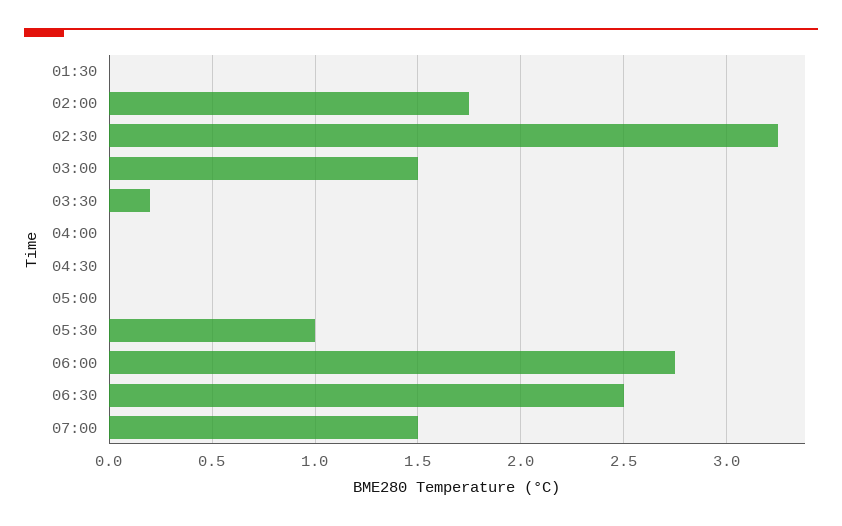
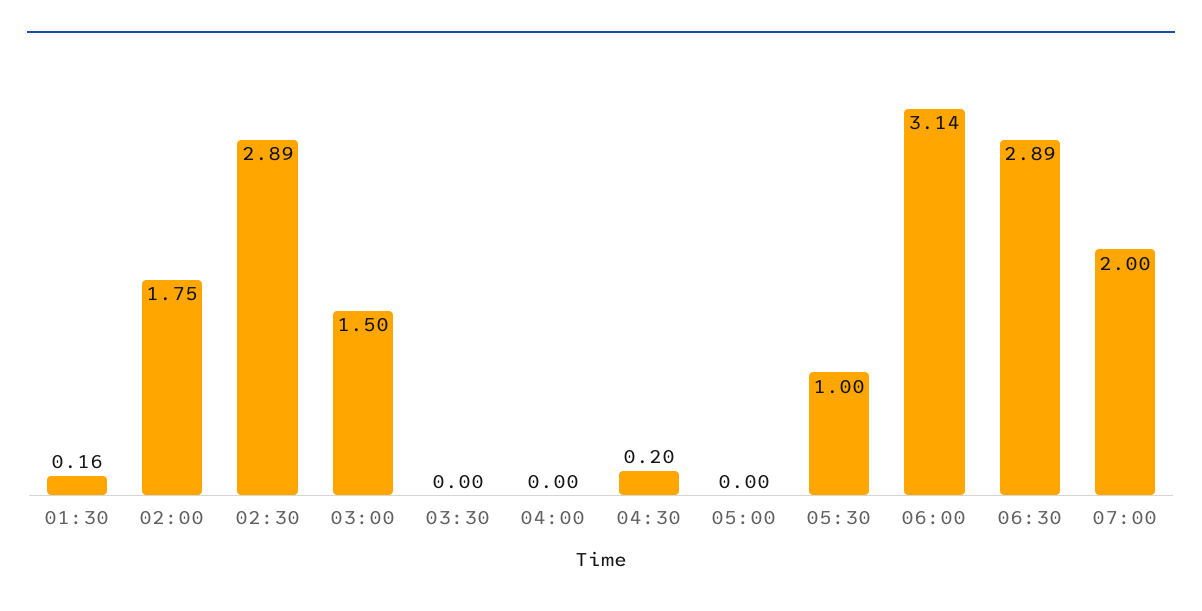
01:30: 0 -> 0.16
02:30: 3.25 -> 2.89
03:30: 0.2 -> 0
04:30: 0 -> 0.2
06:00: 2.75 -> 3.14
06:30: 2.5 -> 2.89
07:00: 1.5 -> 2

